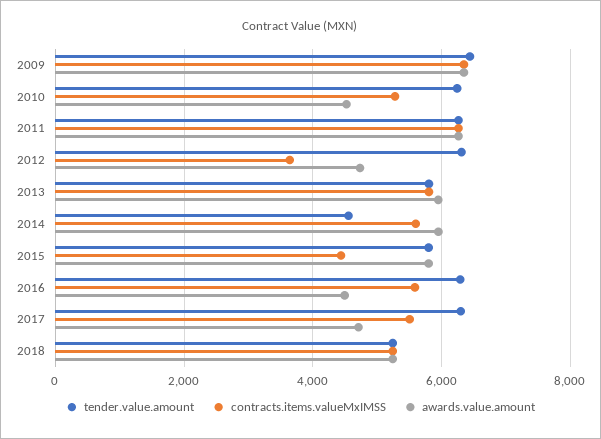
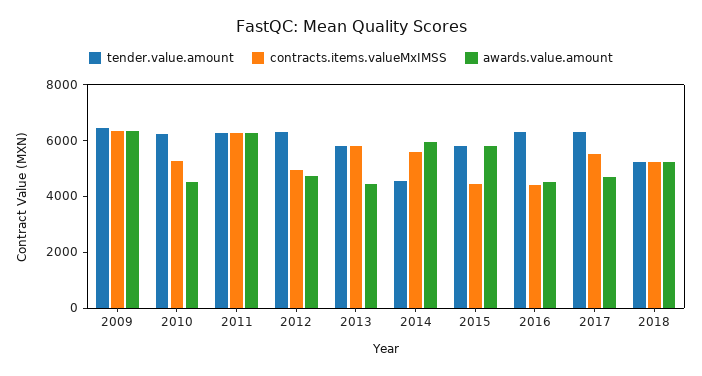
contracts.items.valueMxIMSS, 2012: 3600 -> 5000
awards.value.amount, 2013: 6000 -> 4500
contracts.items.valueMxIMSS, 2016: 5600 -> 4500

